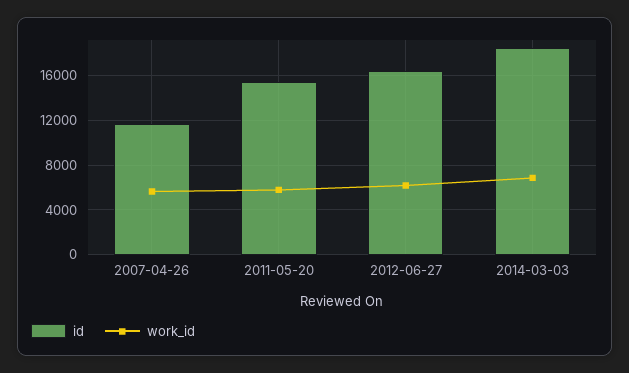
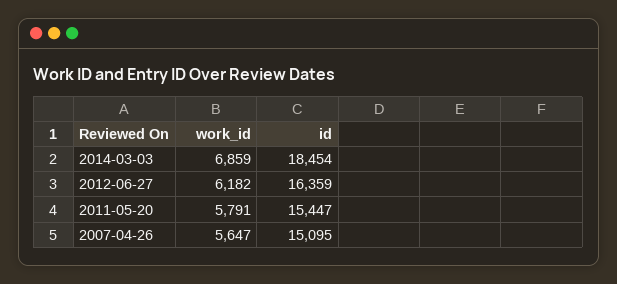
id, 2007-04-26: 12000 -> 15095

